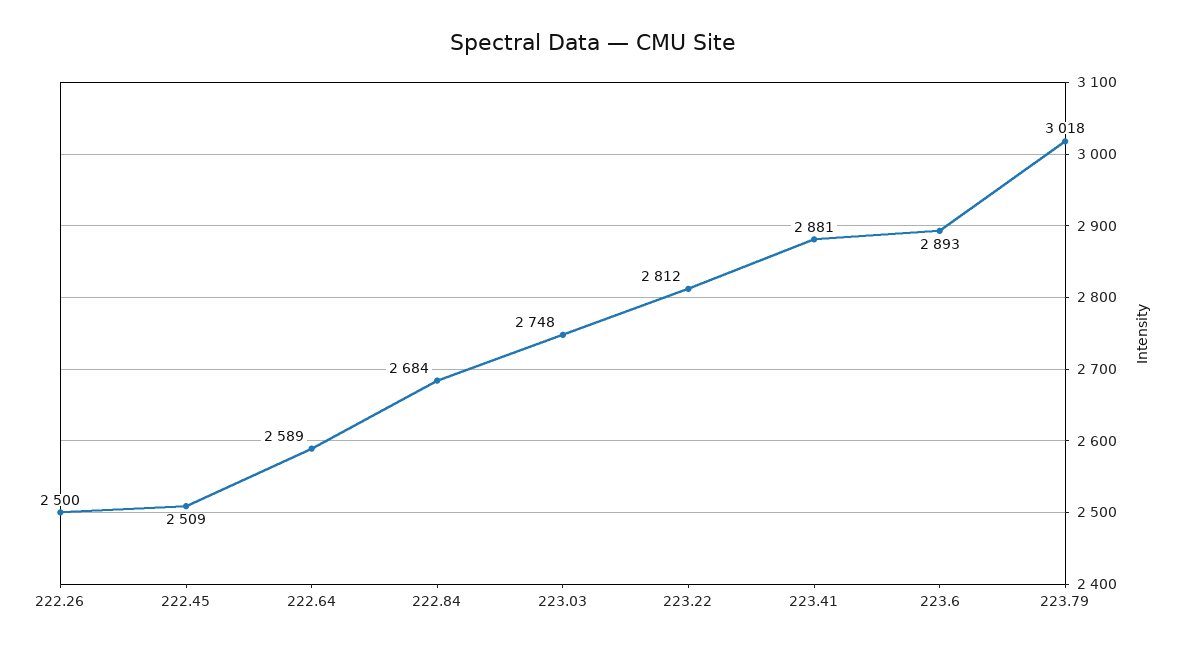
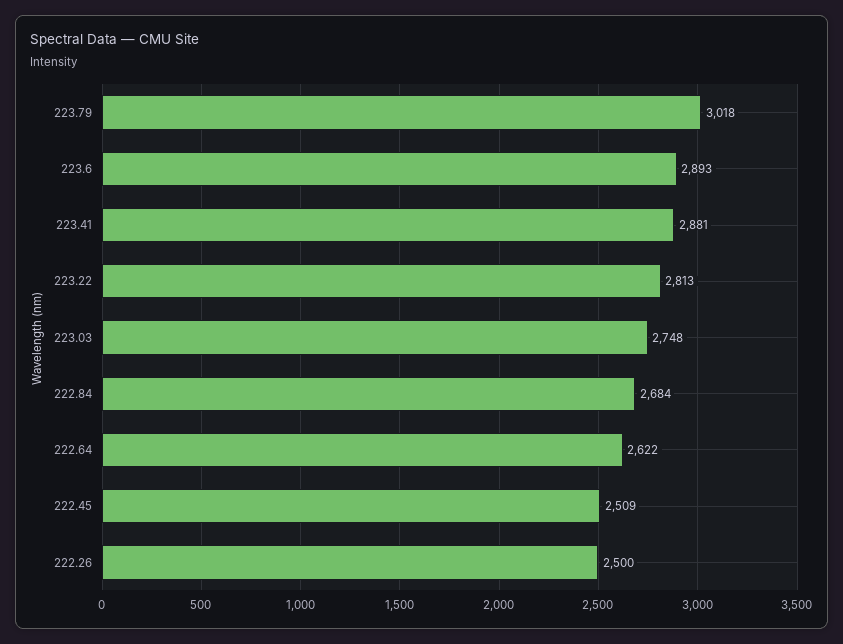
222.64: 2589 -> 2622
223.22: 2812 -> 2813

